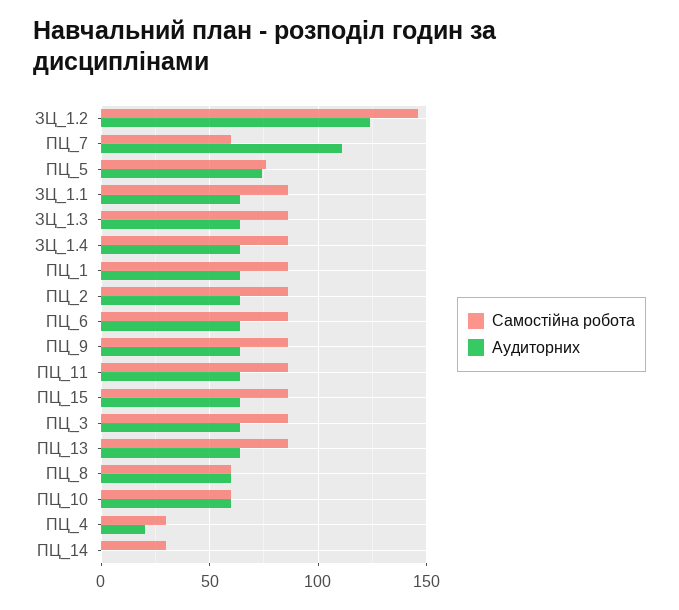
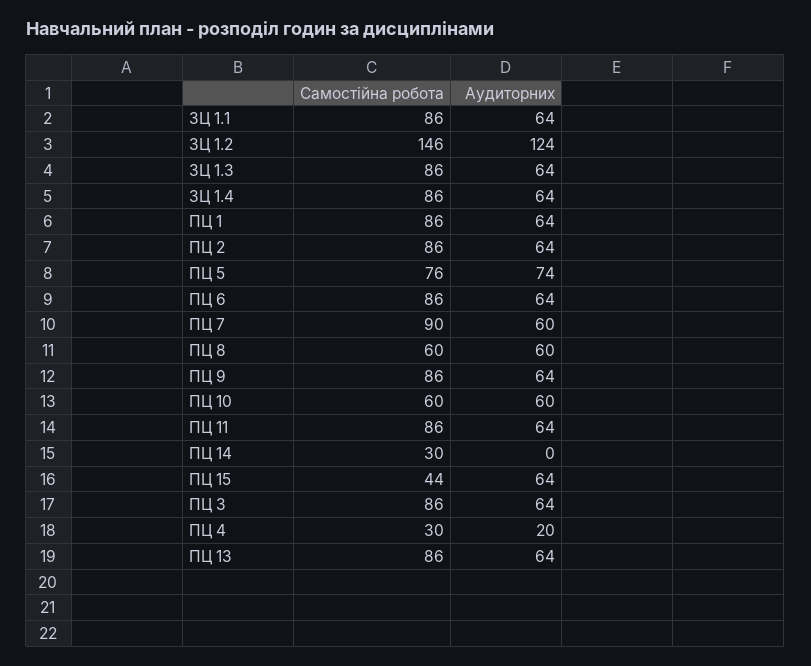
Самостійна робота, ПЦ_7: 60 -> 90
Аудиторних, ПЦ_7: 110 -> 60
Самостійна робота, ПЦ_15: 85 -> 44

